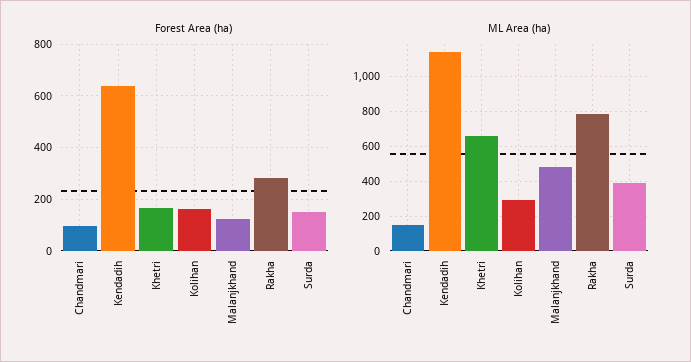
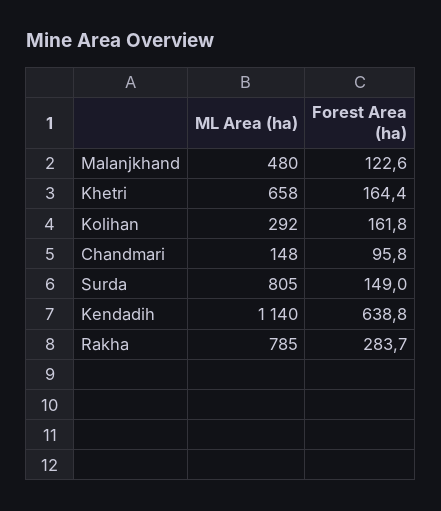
ML Area (ha), Surda: 400 -> 805

